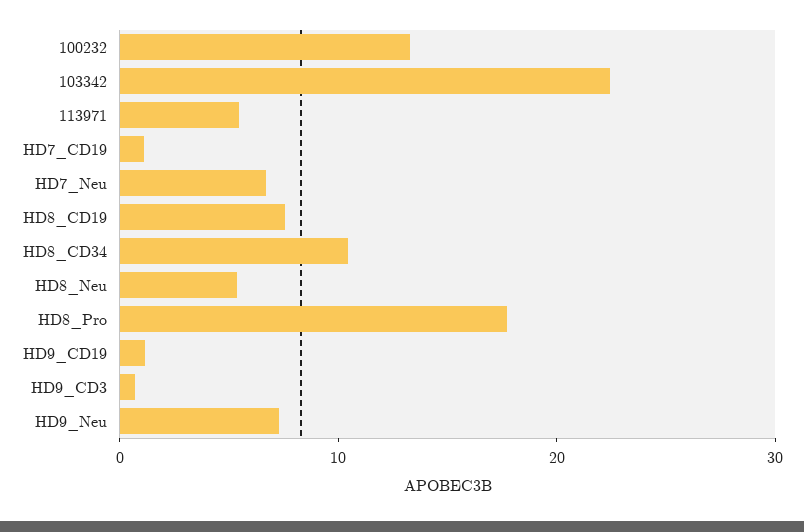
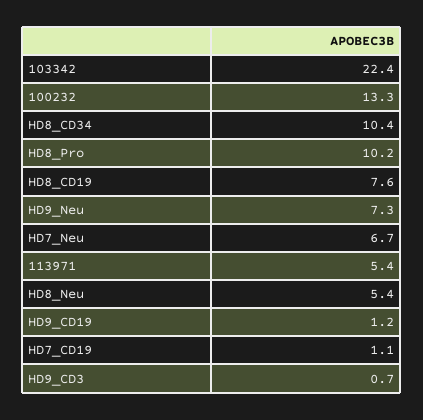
HD8_Pro: 18 -> 10.2

